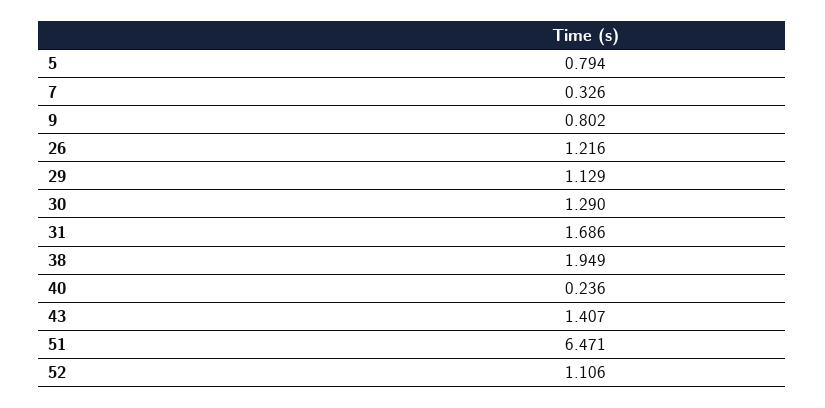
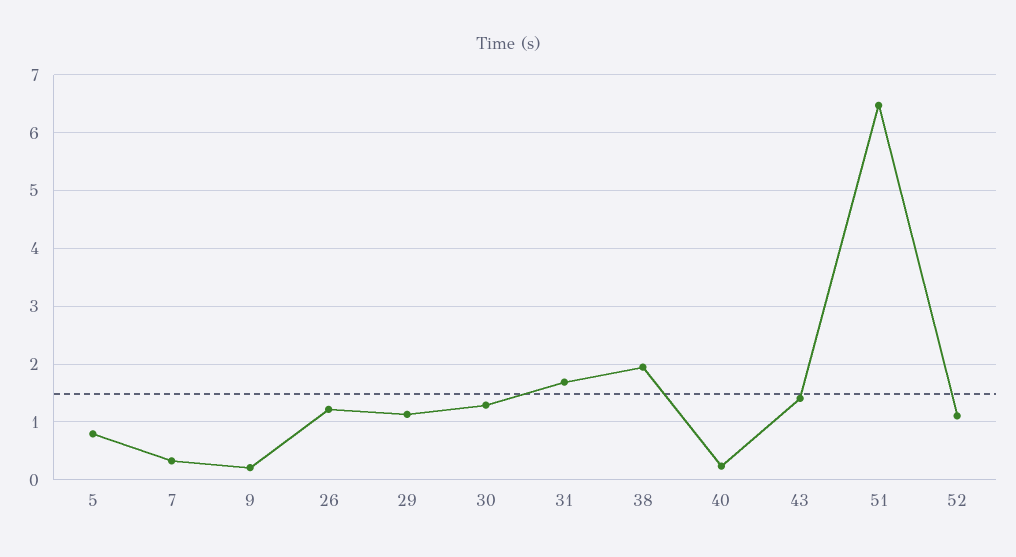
9: 0.802 -> 0.2

